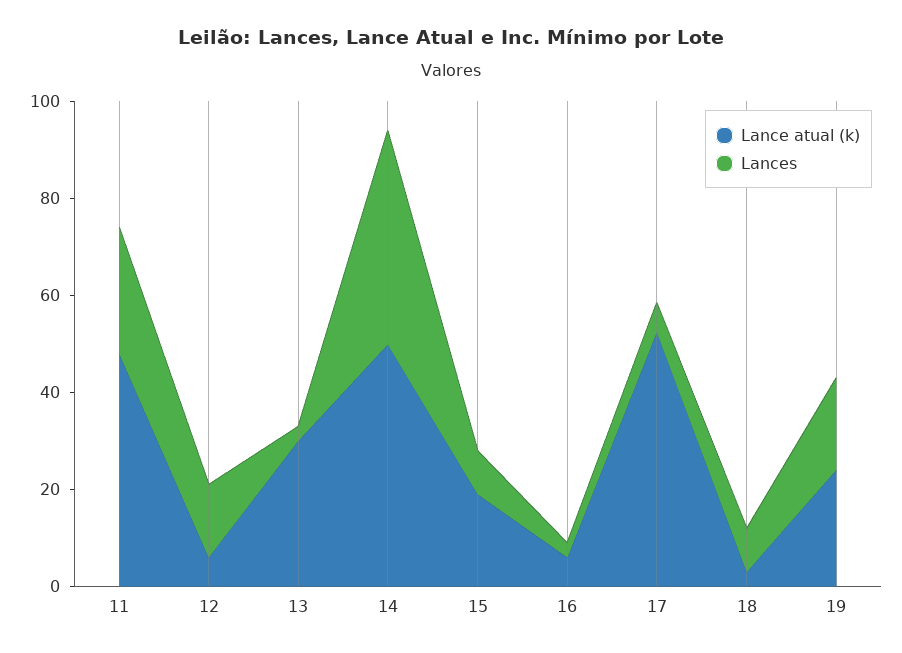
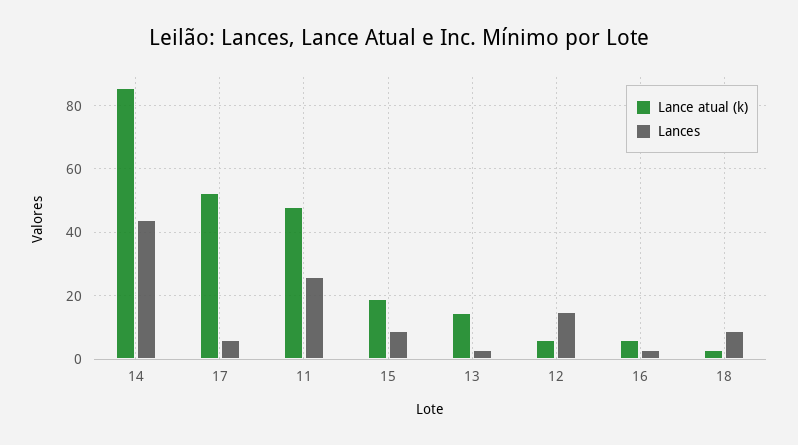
Lance atual (k), 13: 30 -> 14
Lance atual (k), 14: 50 -> 86
Lance atual (k), 19: 25 -> none
Lances, 19: 20 -> none

